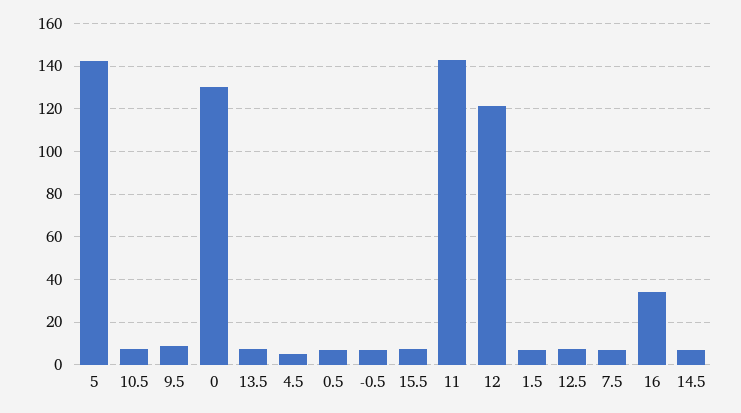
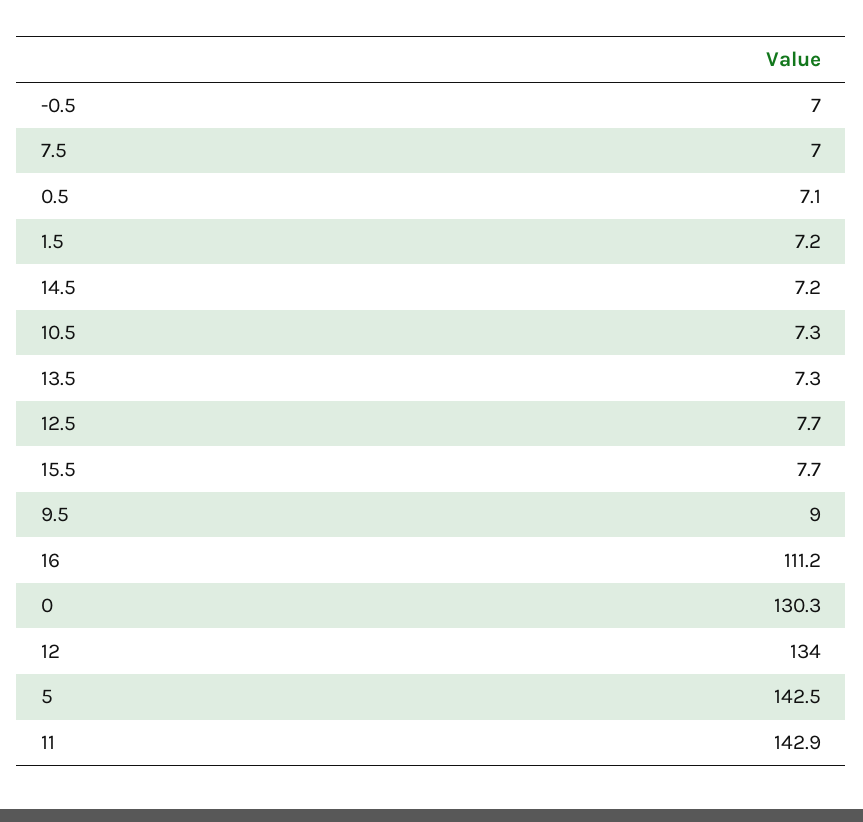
4.5: 5 -> none
12: 120 -> 134
16: 35 -> 111.2

